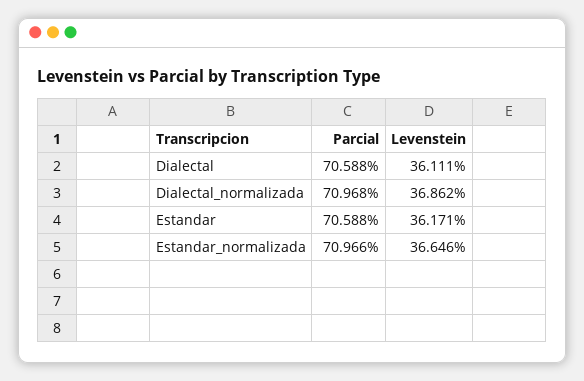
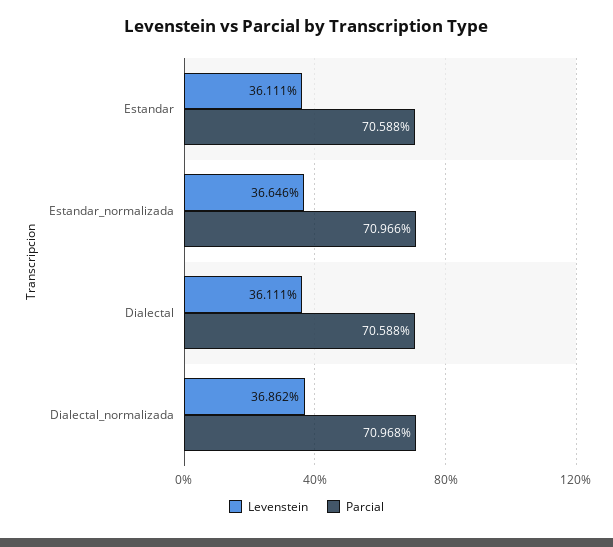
Levenstein, Estandar: 36.171 -> 36.111

